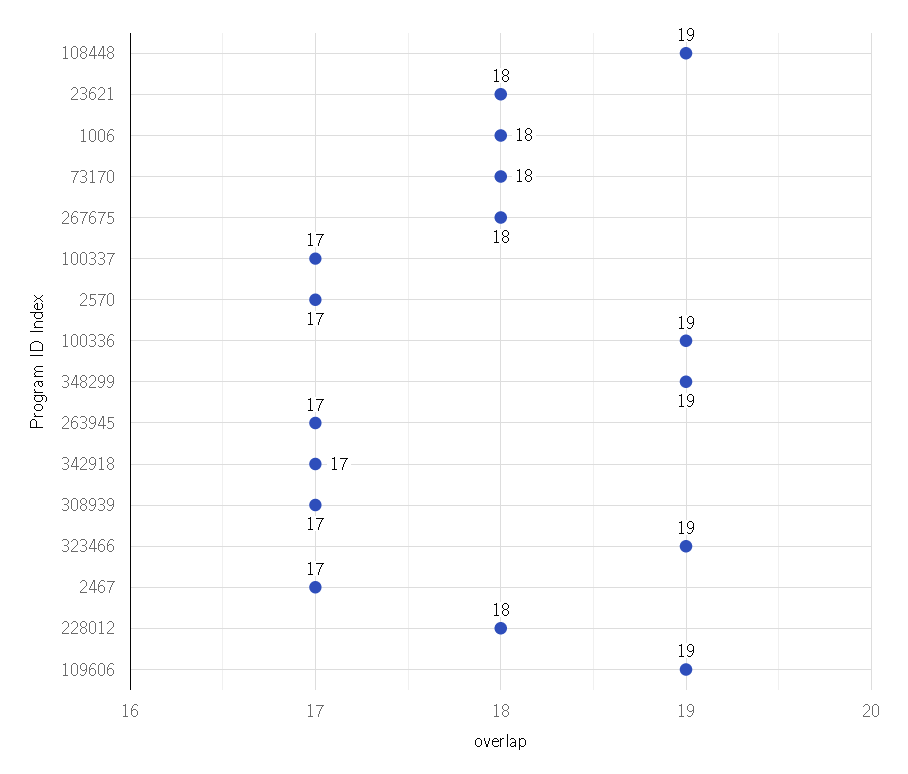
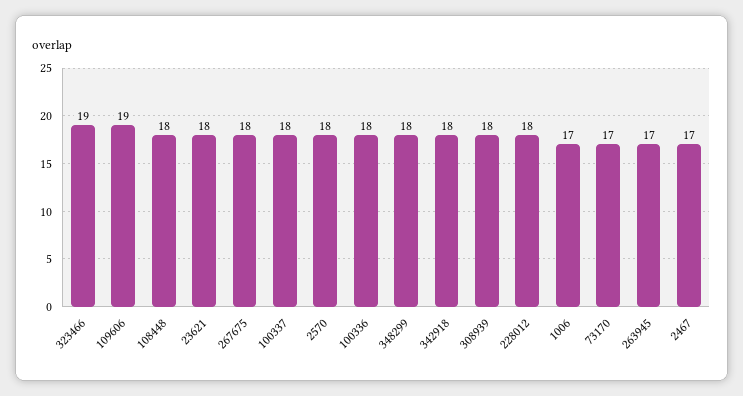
108448: 19 -> 18
1006: 18 -> 17
73170: 18 -> 17
100337: 17 -> 18
2570: 17 -> 18
100336: 19 -> 18
348299: 19 -> 18
342918: 17 -> 18
308939: 17 -> 18

